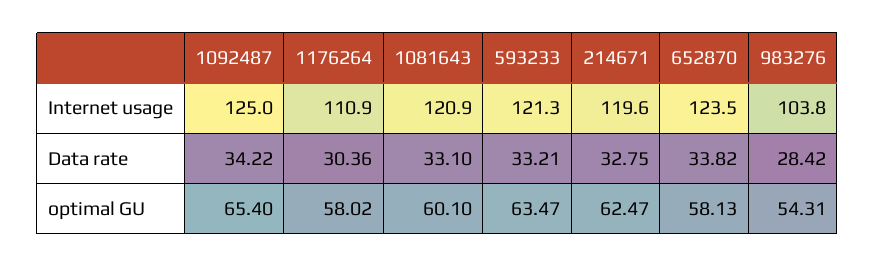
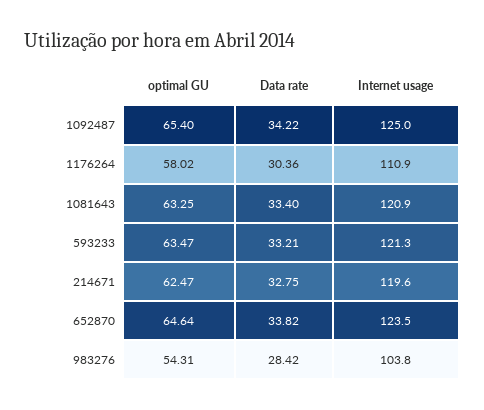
1081643, Data rate: 33.1 -> 33.4
1081643, optimal GU: 60.1 -> 63.25
652870, optimal GU: 58.13 -> 64.64

